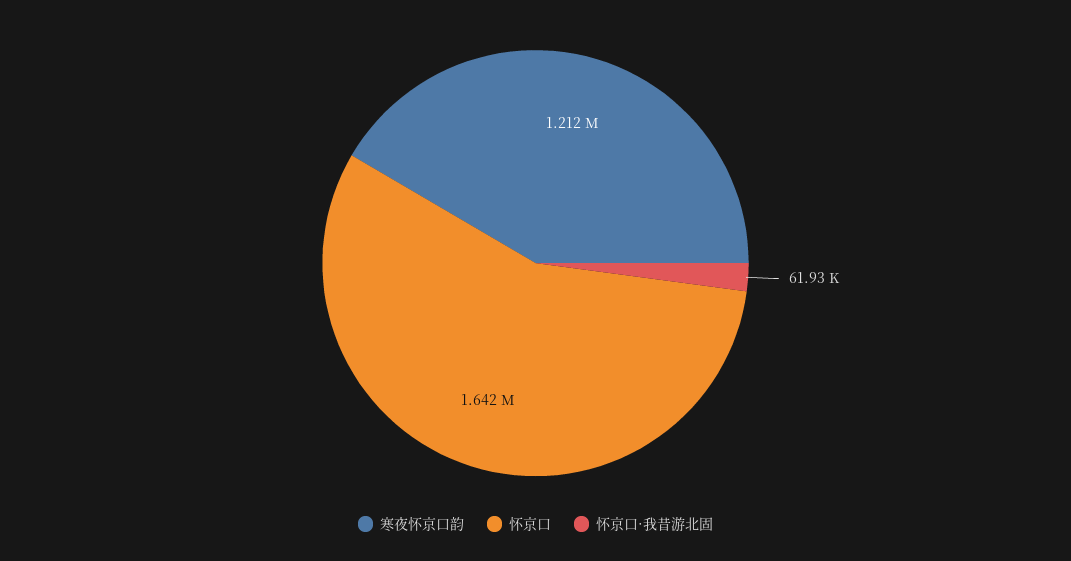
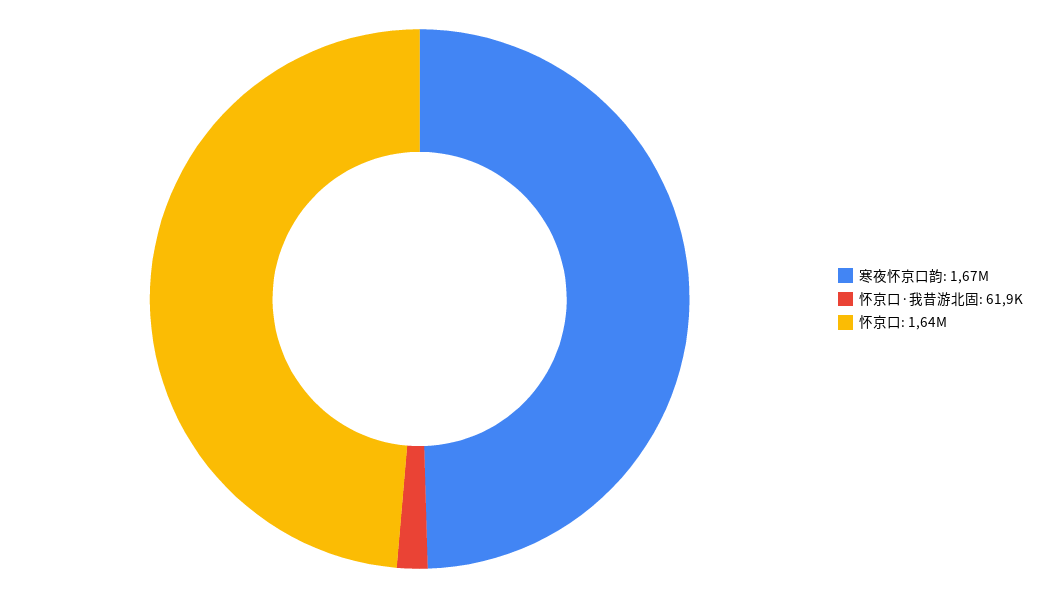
寒夜怀京口韵: 1212000 -> 1670000

